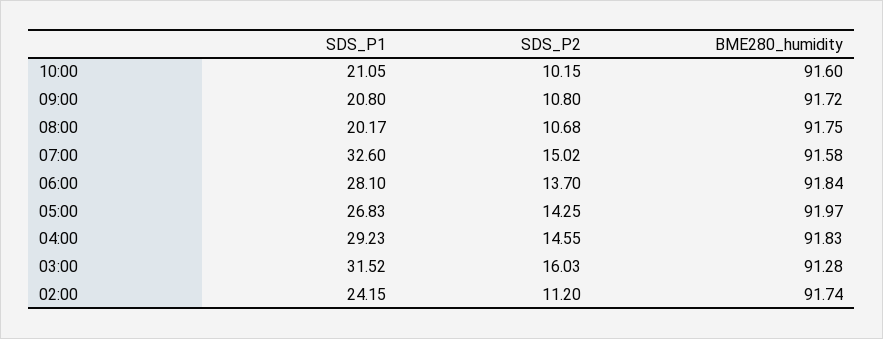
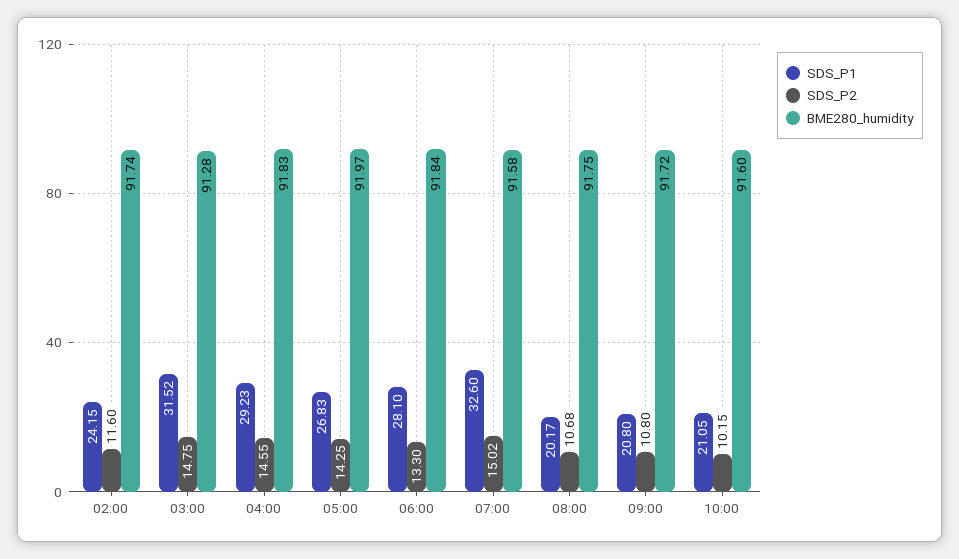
SDS_P2, 06:00: 13.7 -> 13.3
SDS_P2, 03:00: 16.03 -> 14.75
SDS_P2, 02:00: 11.2 -> 11.6

